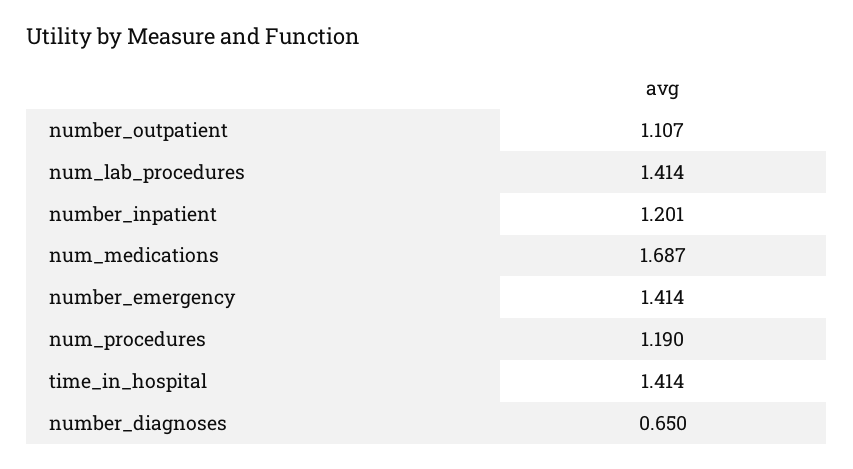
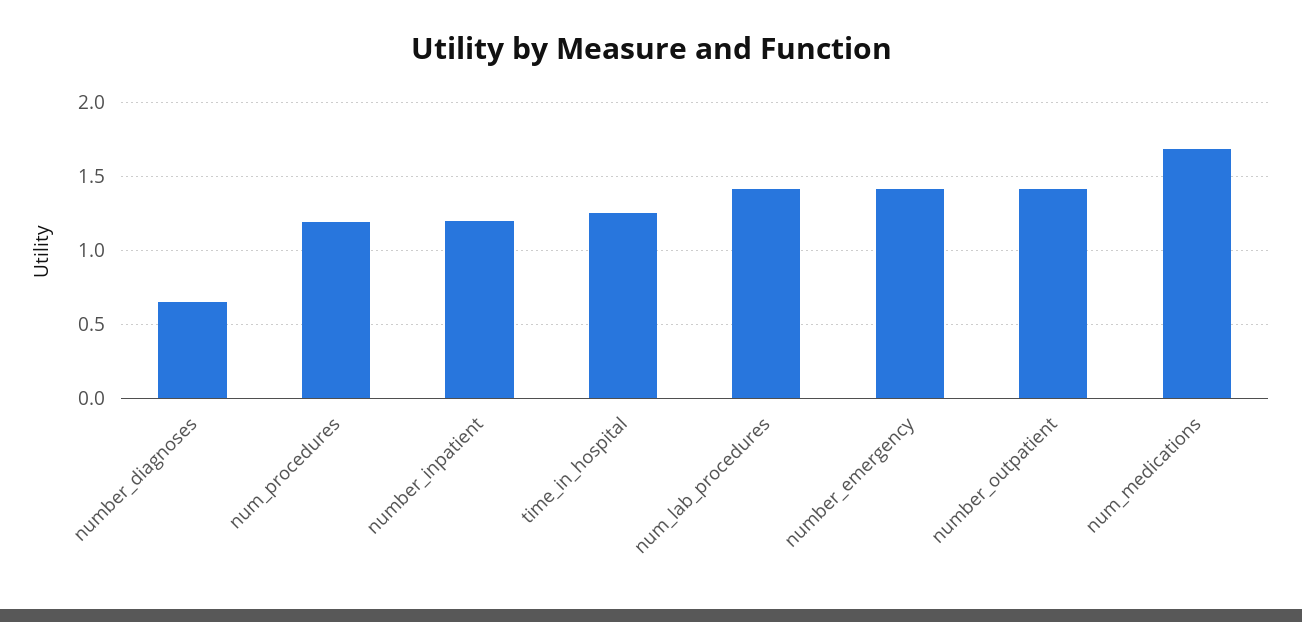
number_outpatient: 1.107 -> 1.4
time_in_hospital: 1.414 -> 1.25

